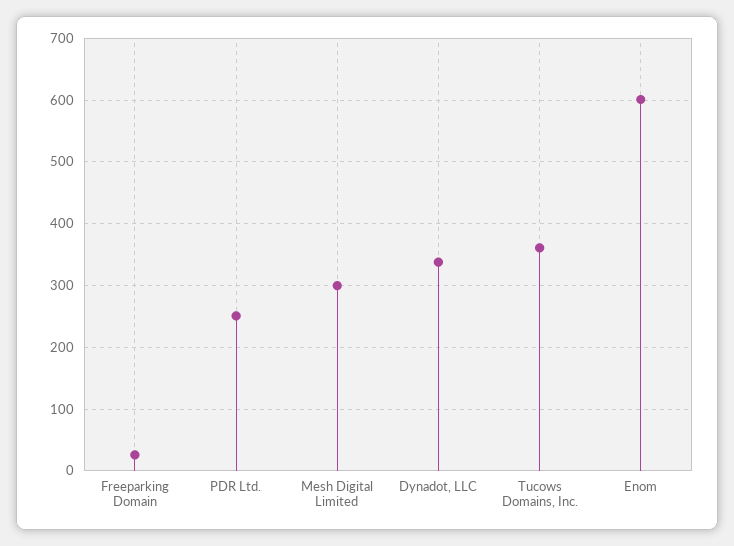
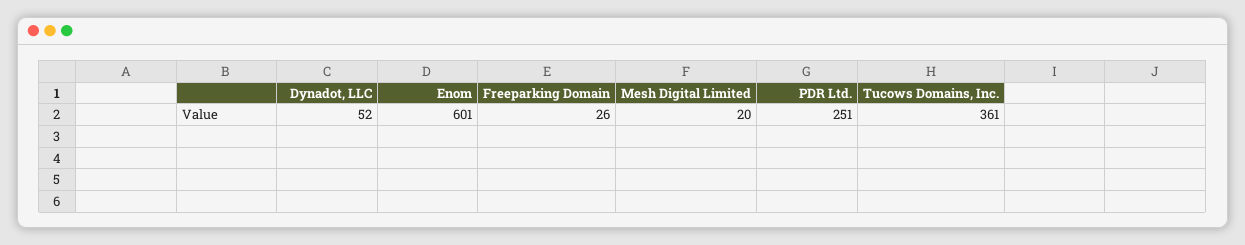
Mesh Digital Limited: 300 -> 20
Dynadot, LLC: 340 -> 52

